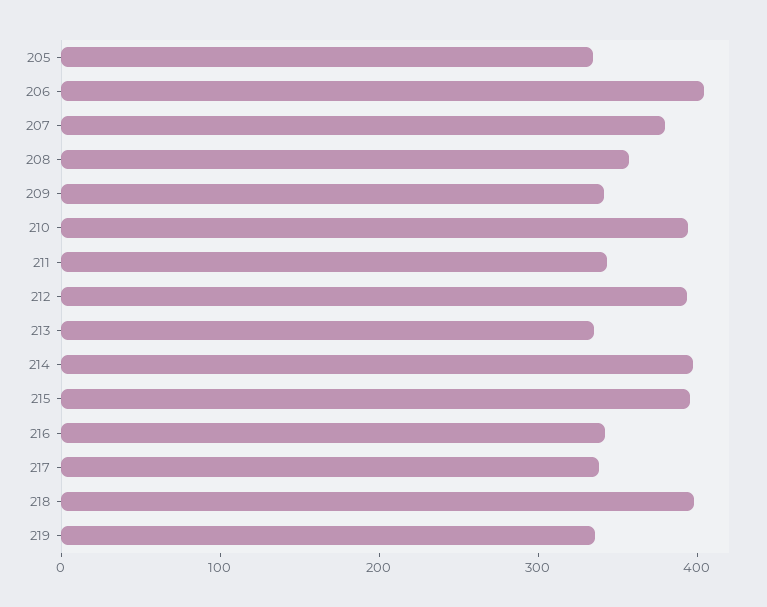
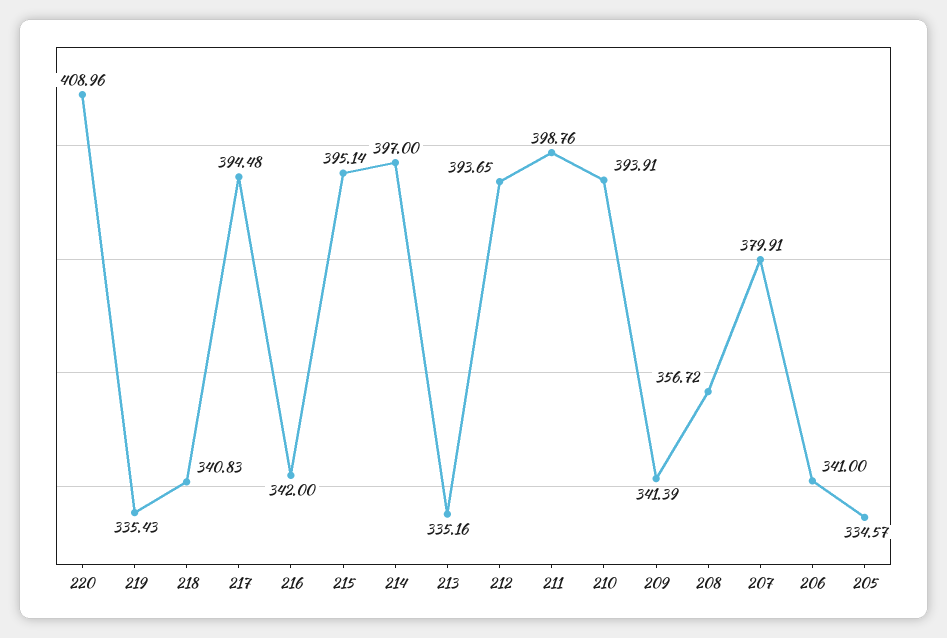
206: 400 -> 341
211: 340 -> 398.76
217: 340 -> 394.48
218: 400 -> 340.83
220: none -> 408.96

